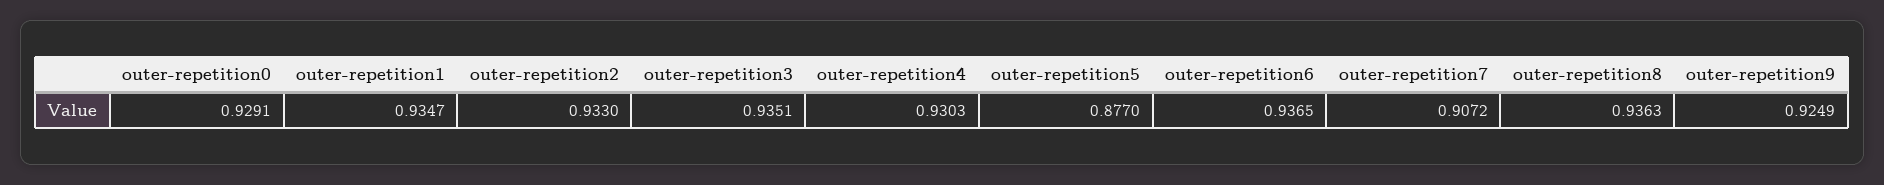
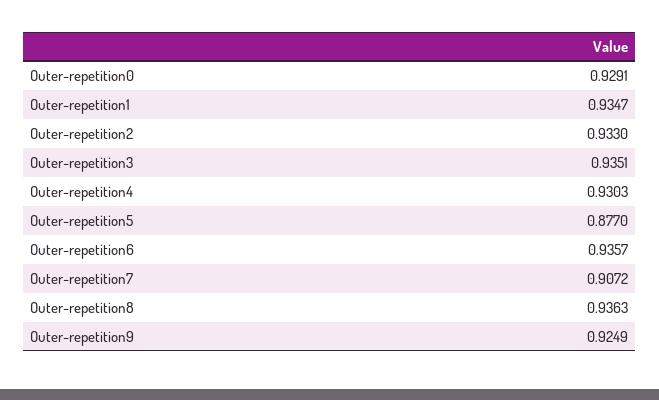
outer-repetition6: 0.9365 -> 0.9357

